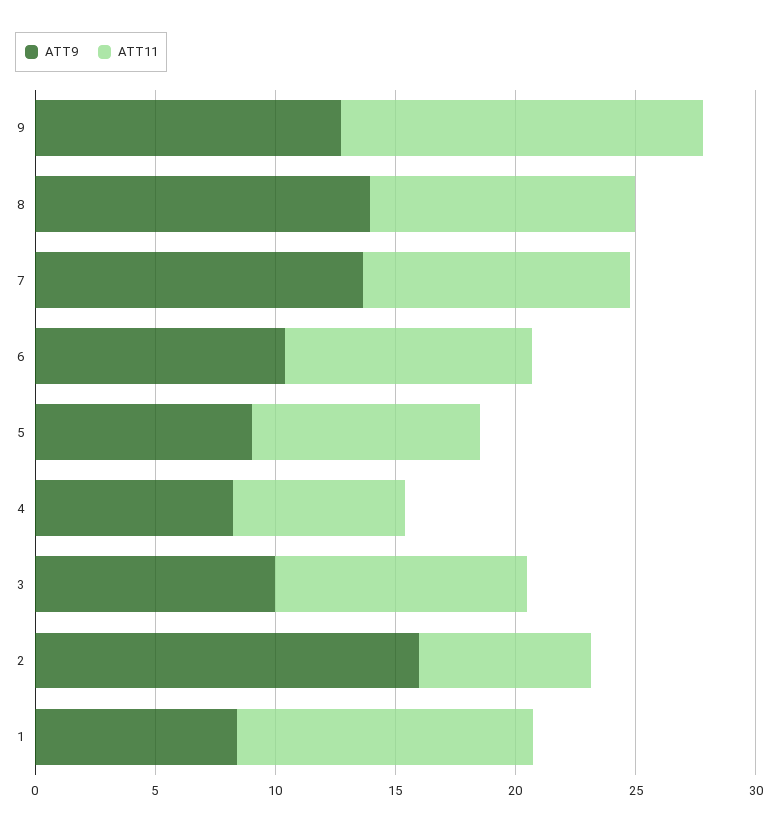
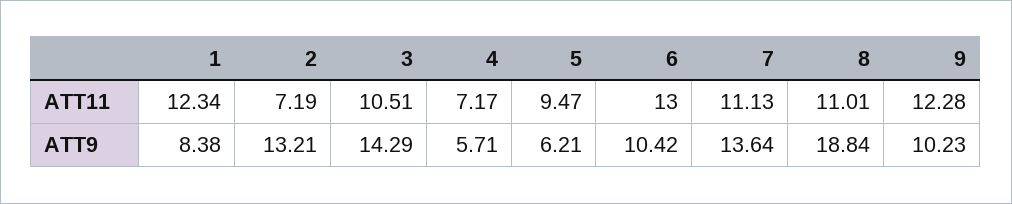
ATT9, 9: 13 -> 10.23
ATT11, 9: 15 -> 12.28
ATT9, 8: 14 -> 18.84
ATT11, 6: 10 -> 13
ATT9, 5: 9 -> 6.21
ATT9, 4: 8 -> 5.71
ATT9, 3: 10 -> 14.29
ATT9, 2: 16 -> 13.21

